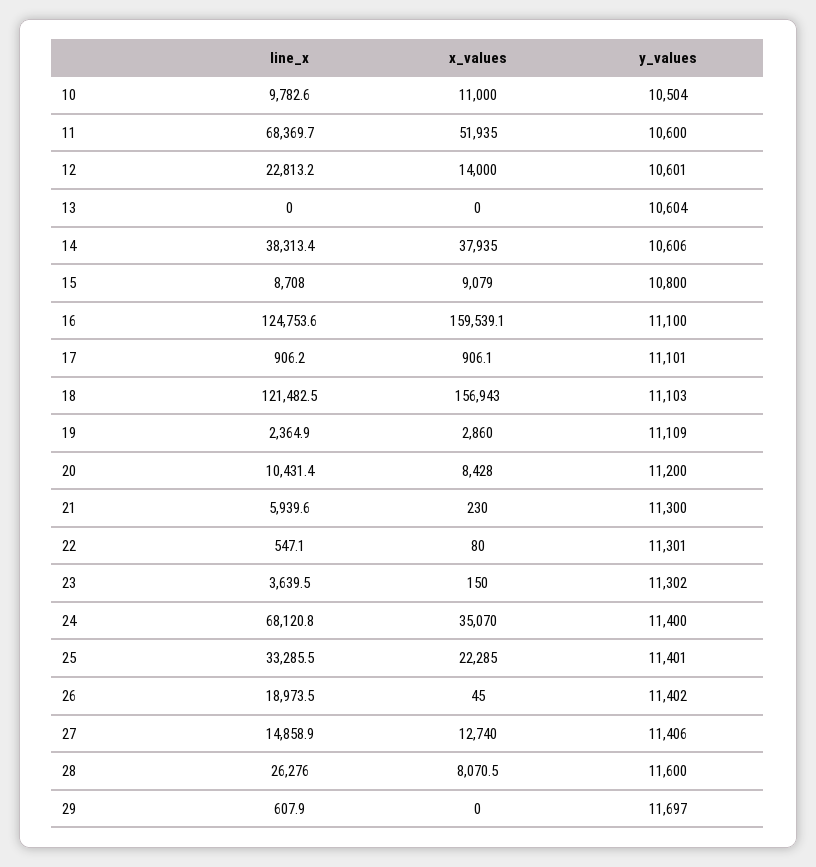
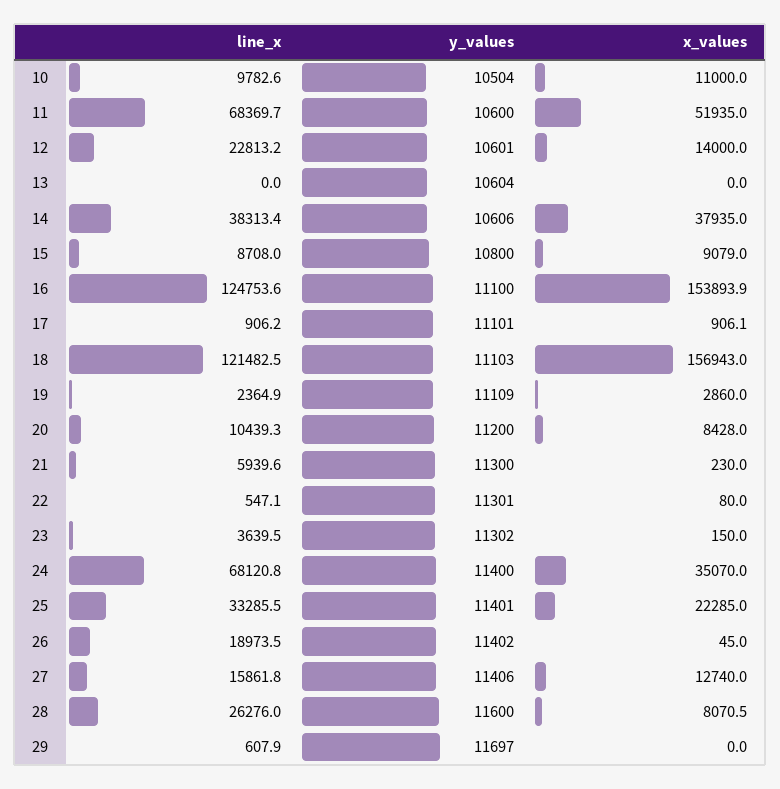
x_values, 16: 159539.1 -> 153893.9
line_x, 20: 10431.4 -> 10439.3
line_x, 27: 14858.9 -> 15861.8

